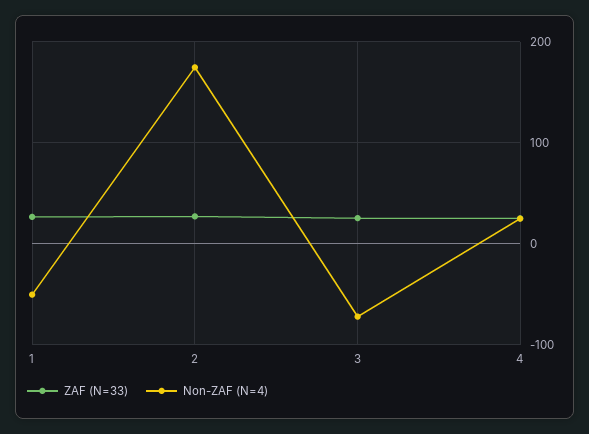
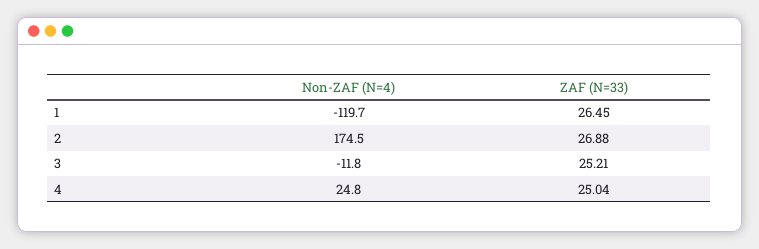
Non-ZAF (N=4), 1: -50 -> -119.7
Non-ZAF (N=4), 3: -70 -> -11.8

